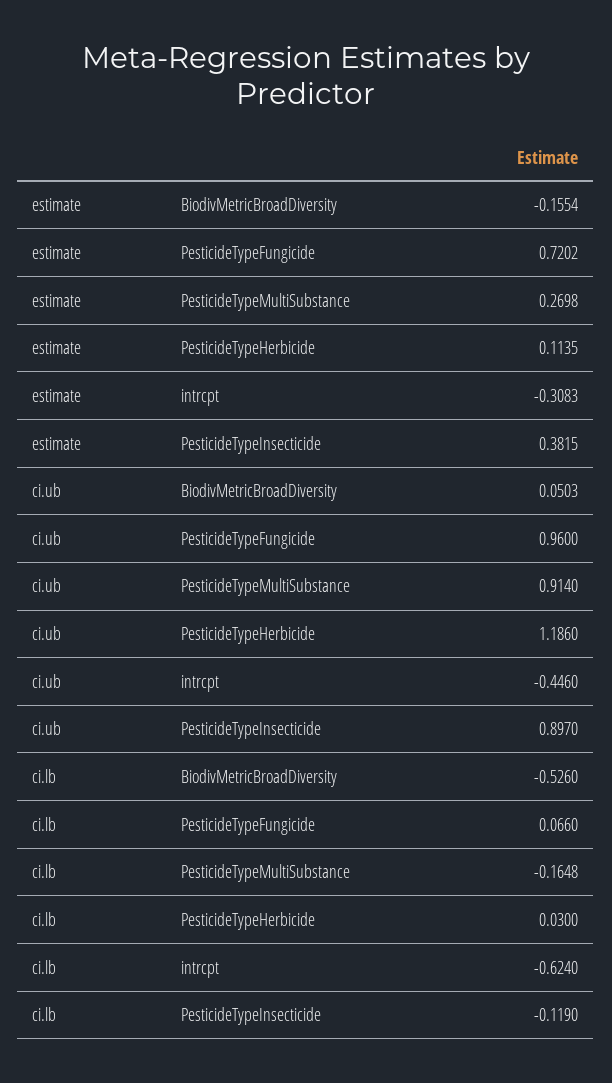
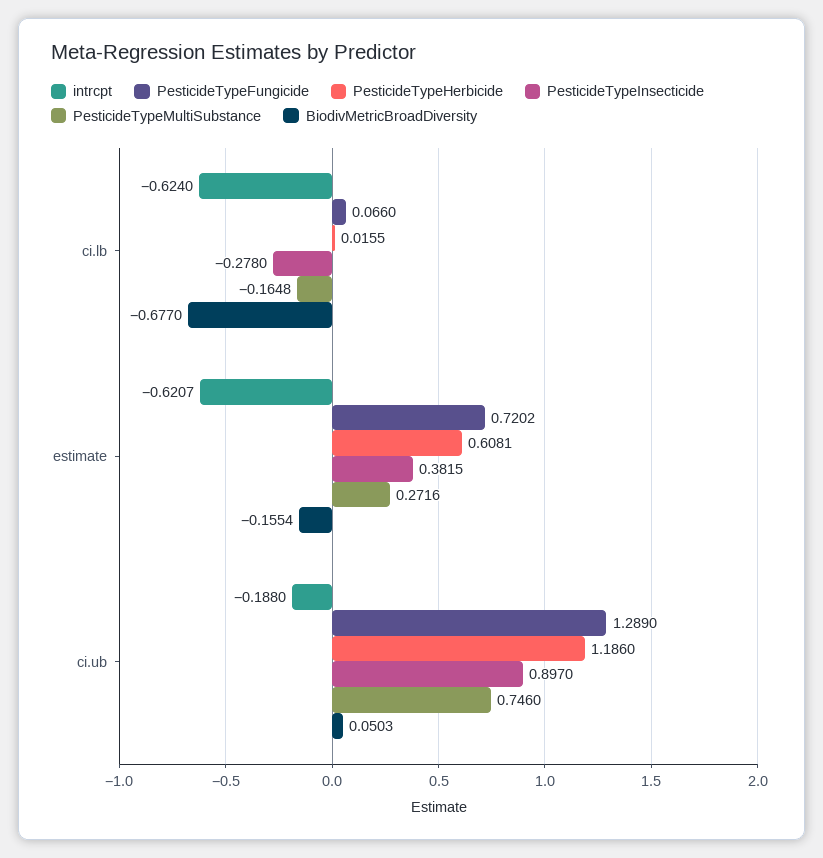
PesticideTypeMultiSubstance, estimate: 0.2698 -> 0.2716
PesticideTypeHerbicide, estimate: 0.1135 -> 0.6081
intrcpt, estimate: -0.3083 -> -0.6207
PesticideTypeFungicide, ci.ub: 0.96 -> 1.289
PesticideTypeMultiSubstance, ci.ub: 0.914 -> 0.746
intrcpt, ci.ub: -0.446 -> -0.188
BiodivMetricBroadDiversity, ci.lb: -0.526 -> -0.677
PesticideTypeHerbicide, ci.lb: 0.03 -> 0.0155
PesticideTypeInsecticide, ci.lb: -0.119 -> -0.278

